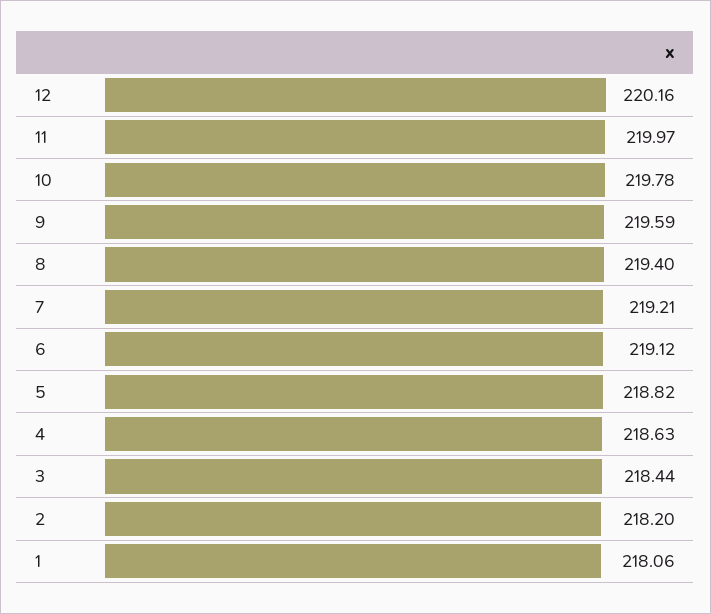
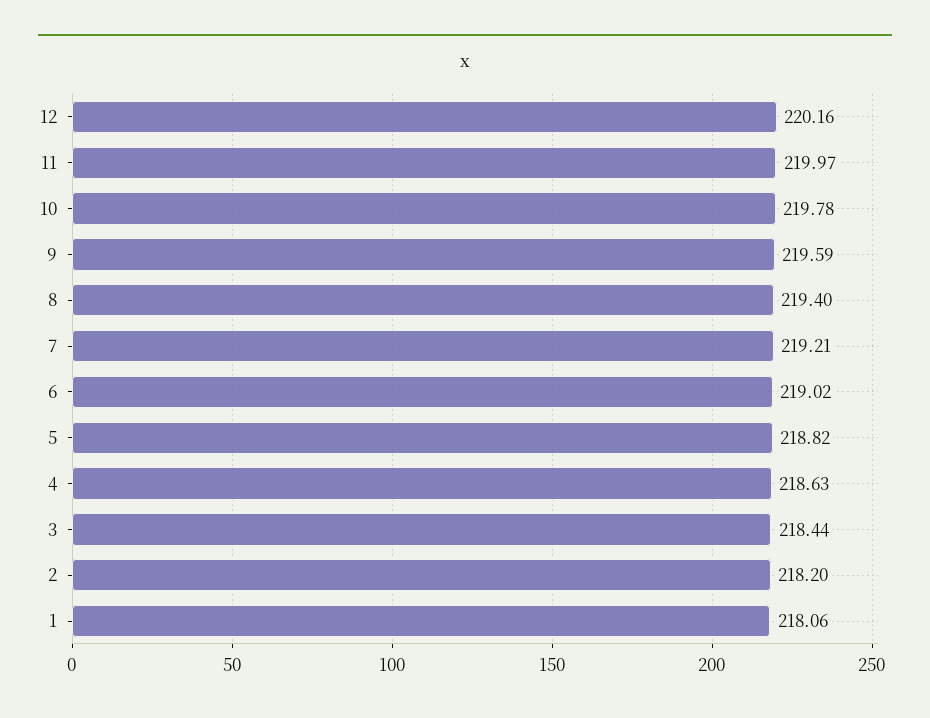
6: 219.12 -> 219.02

